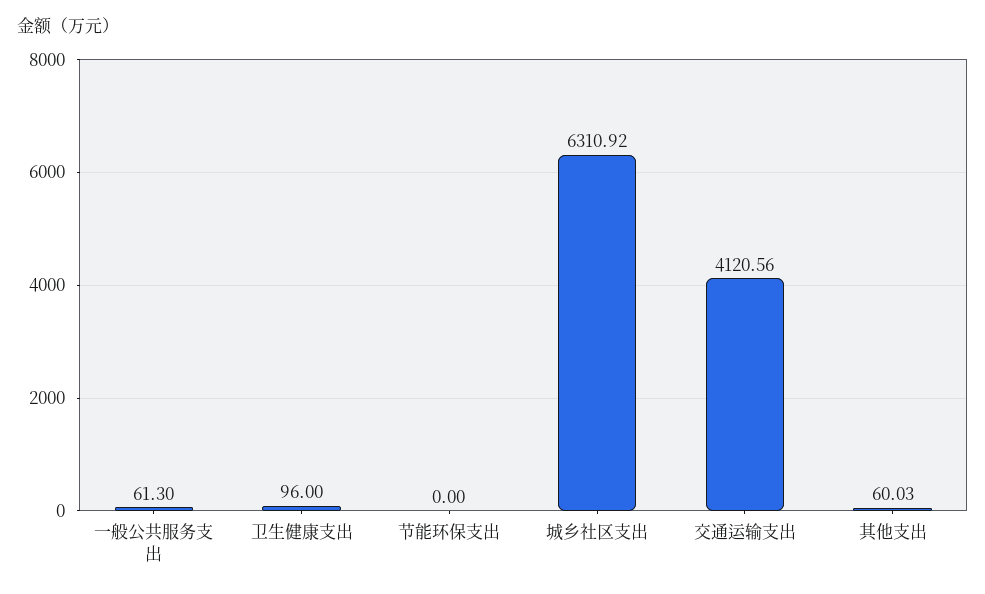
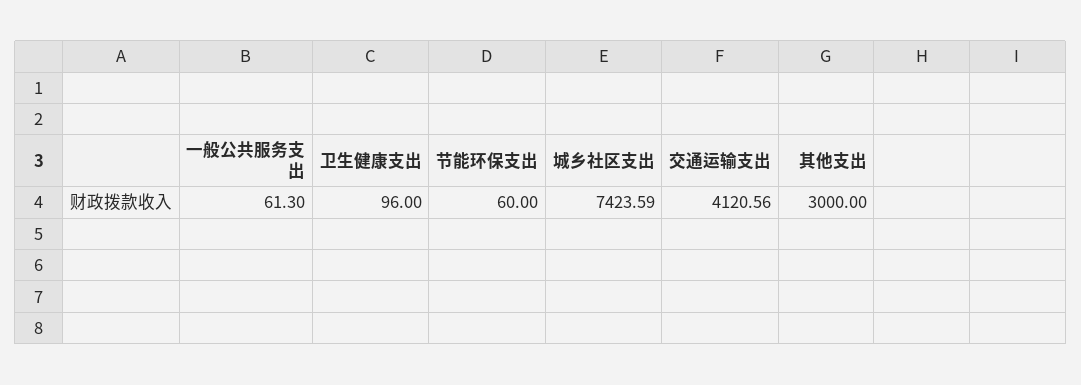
节能环保支出: 0 -> 60
城乡社区支出: 6310.92 -> 7423.59
其他支出: 60.03 -> 3000

